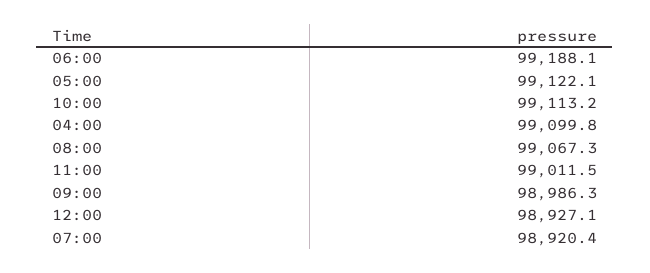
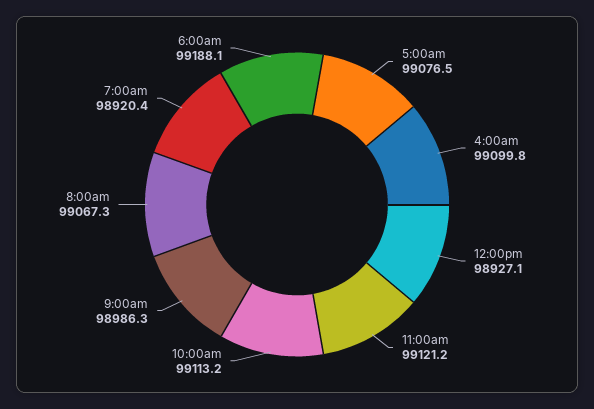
05:00: 99122.1 -> 99076.5
11:00: 99011.5 -> 99121.2

